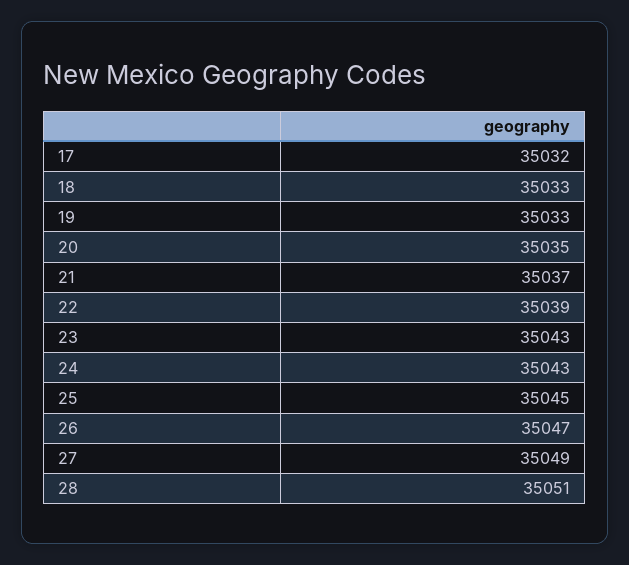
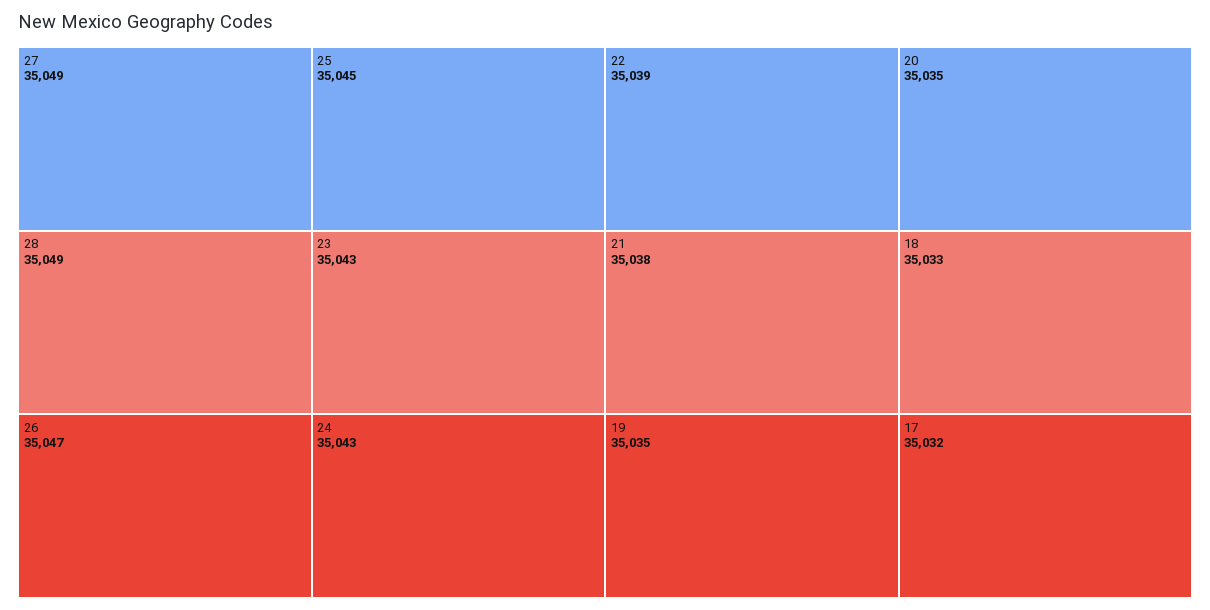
19: 35033 -> 35035
21: 35037 -> 35038
28: 35051 -> 35049

